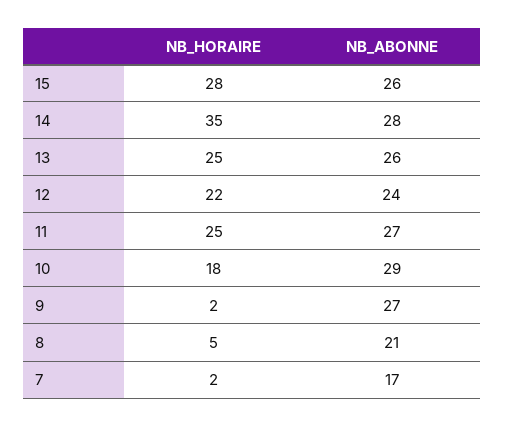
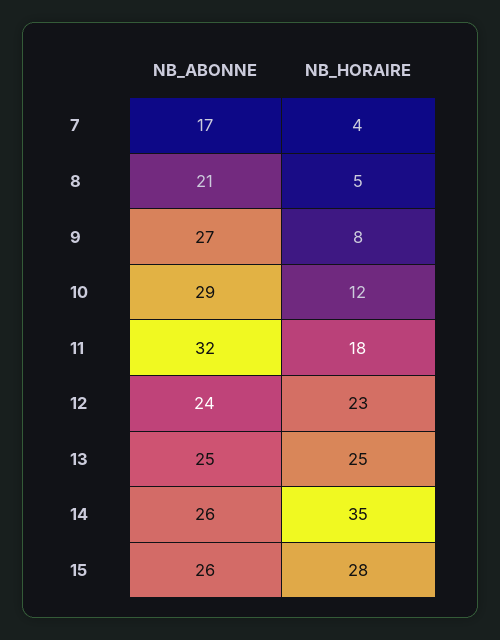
NB_ABONNE, 14: 28 -> 26
NB_ABONNE, 13: 26 -> 25
NB_HORAIRE, 12: 22 -> 23
NB_HORAIRE, 11: 25 -> 18
NB_ABONNE, 11: 27 -> 32
NB_HORAIRE, 10: 18 -> 12
NB_HORAIRE, 9: 2 -> 8
NB_HORAIRE, 7: 2 -> 4

